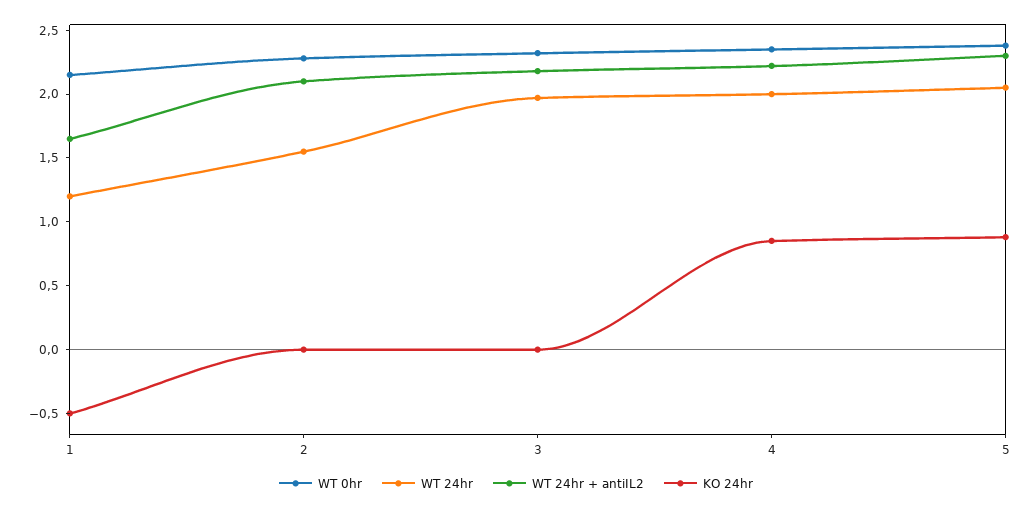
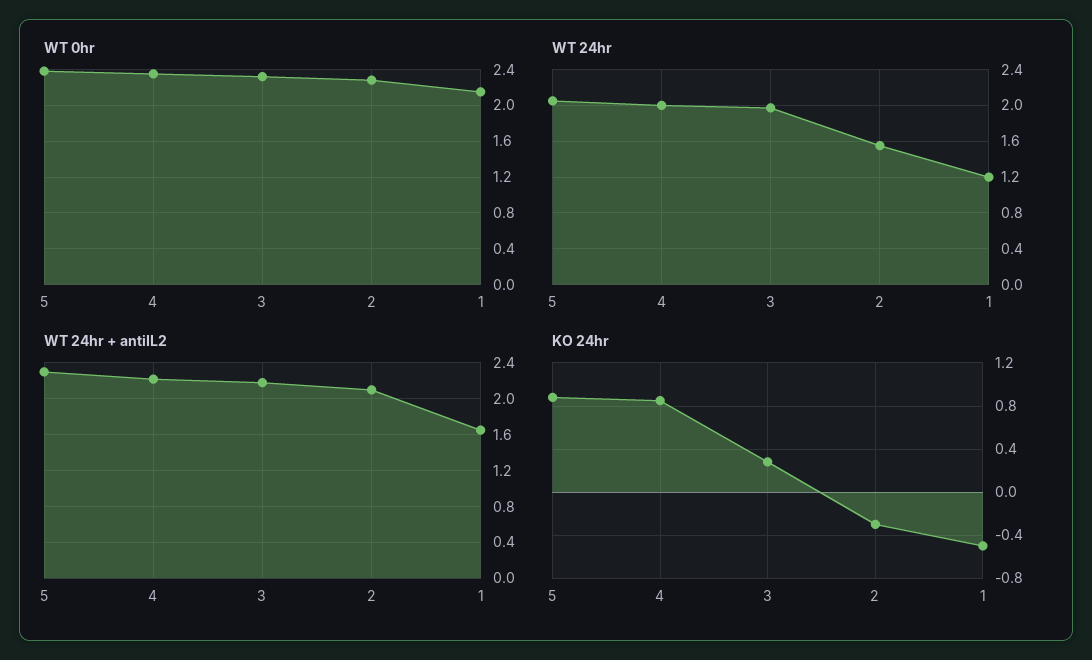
KO 24hr, 2: 0 -> -0.3
KO 24hr, 3: 0 -> 0.3

